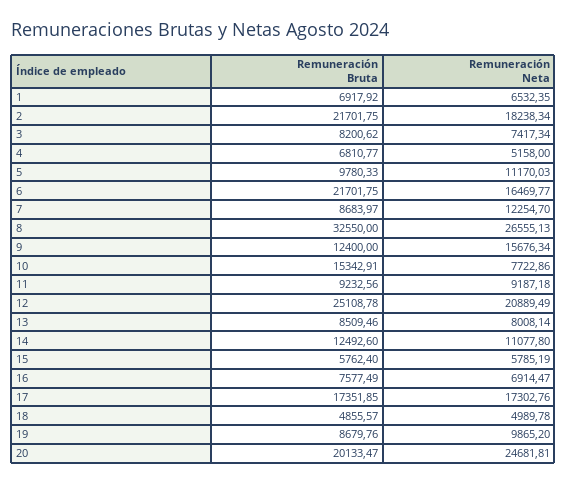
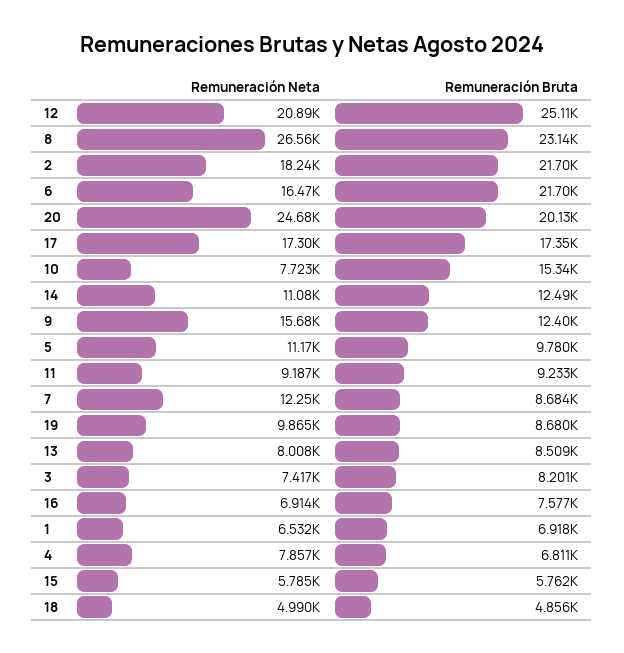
Remuneración Neta, 4: 5158 -> 7857
Remuneración Bruta, 8: 32550 -> 23140

